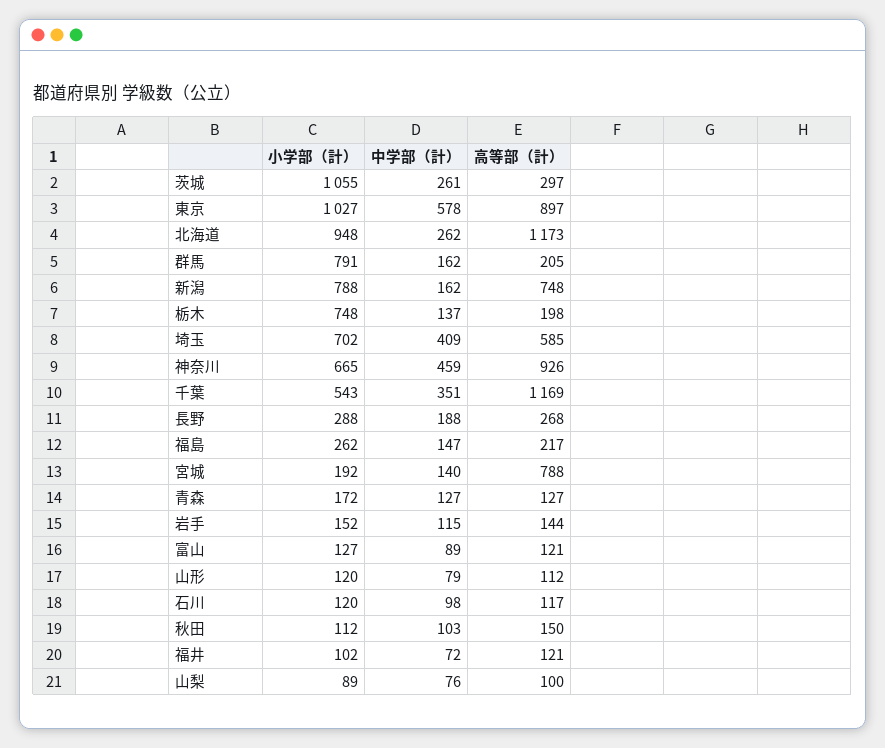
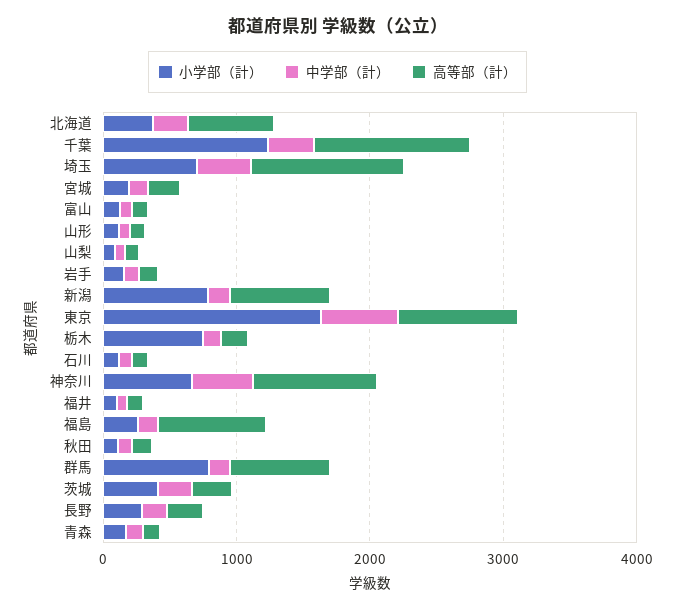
小学部（計）, 茨城: 1055 -> 400
小学部（計）, 東京: 1027 -> 1600
小学部（計）, 北海道: 948 -> 400
高等部（計）, 北海道: 1173 -> 600
高等部（計）, 群馬: 205 -> 800
高等部（計）, 埼玉: 585 -> 1200
小学部（計）, 千葉: 543 -> 1200
高等部（計）, 福島: 217 -> 800
高等部（計）, 宮城: 788 -> 200

